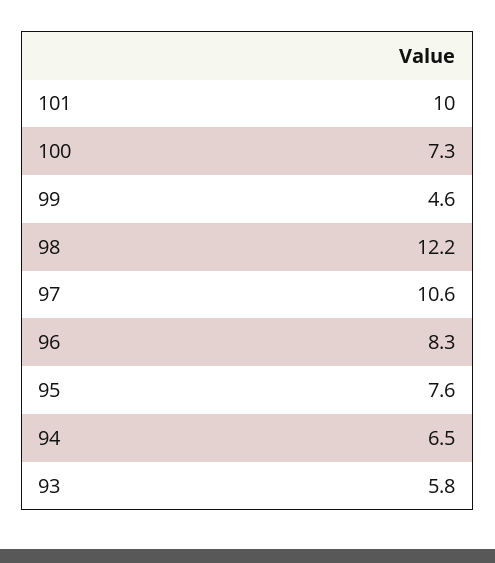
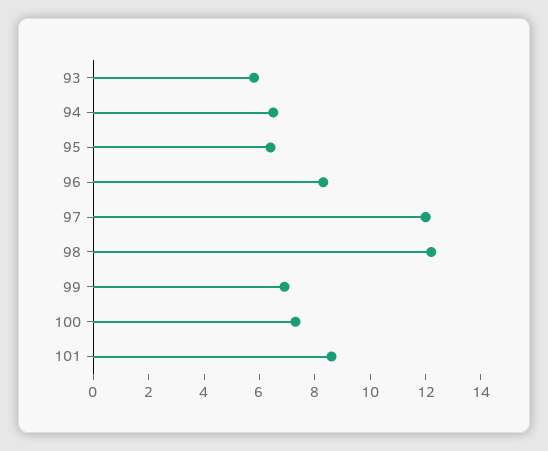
101: 10 -> 8.5
99: 4.6 -> 7
97: 10.6 -> 12
95: 7.6 -> 6.5

